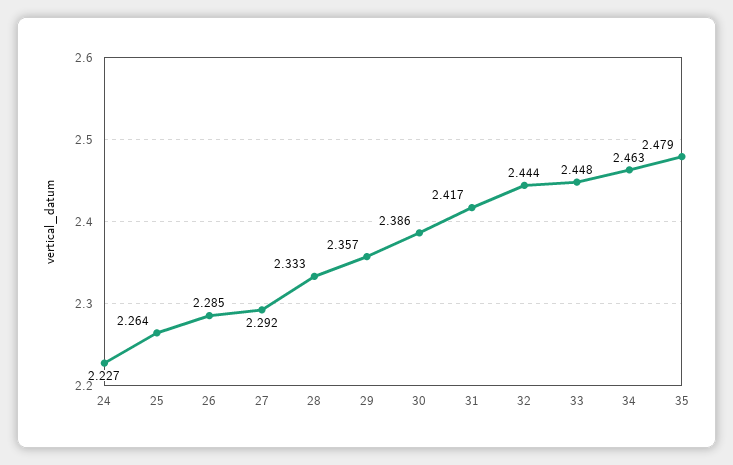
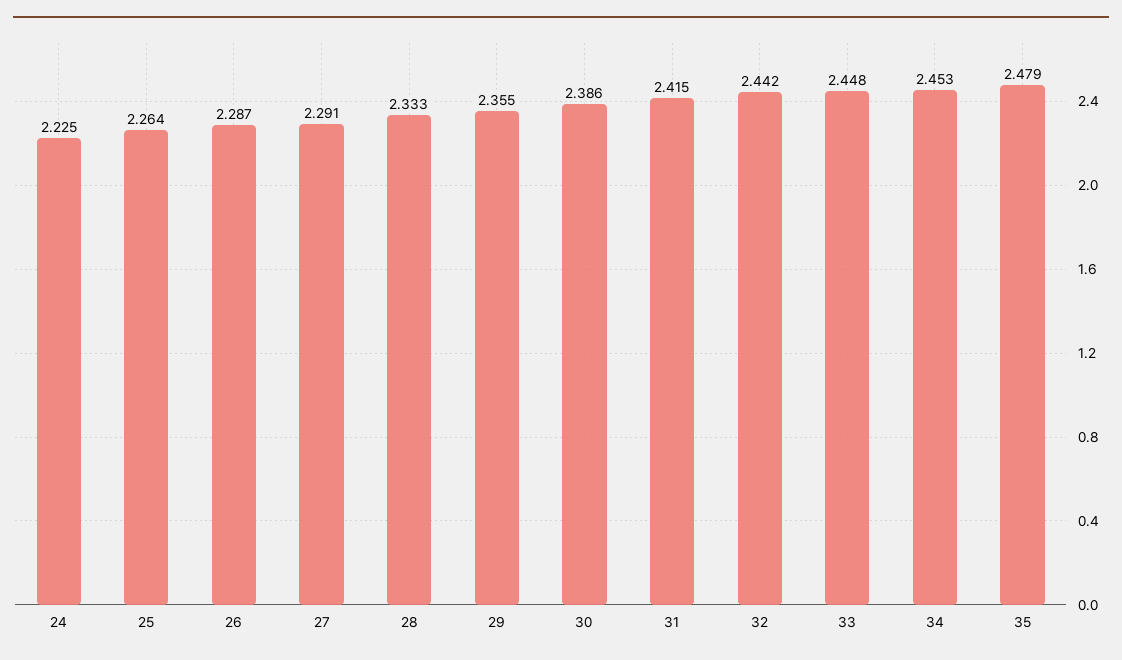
24: 2.227 -> 2.225
26: 2.285 -> 2.287
27: 2.292 -> 2.291
29: 2.357 -> 2.355
31: 2.417 -> 2.415
32: 2.444 -> 2.442
34: 2.463 -> 2.453

